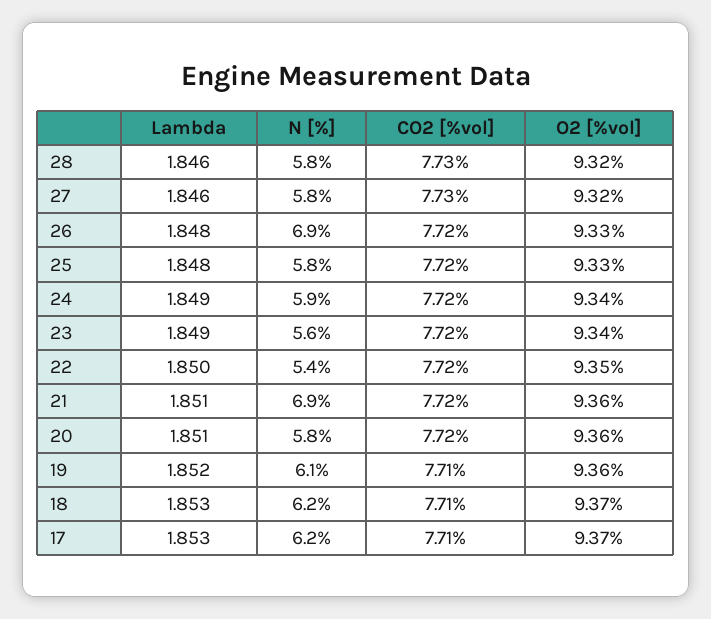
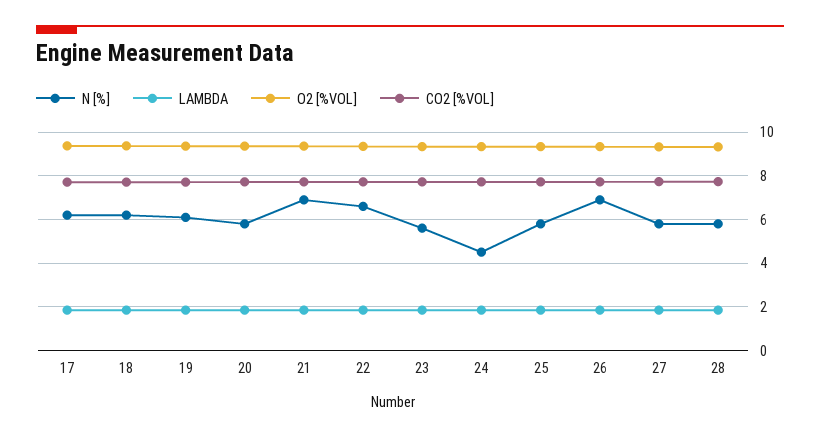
N [%], 24: 5.9 -> 4.5
N [%], 22: 5.4 -> 6.5

